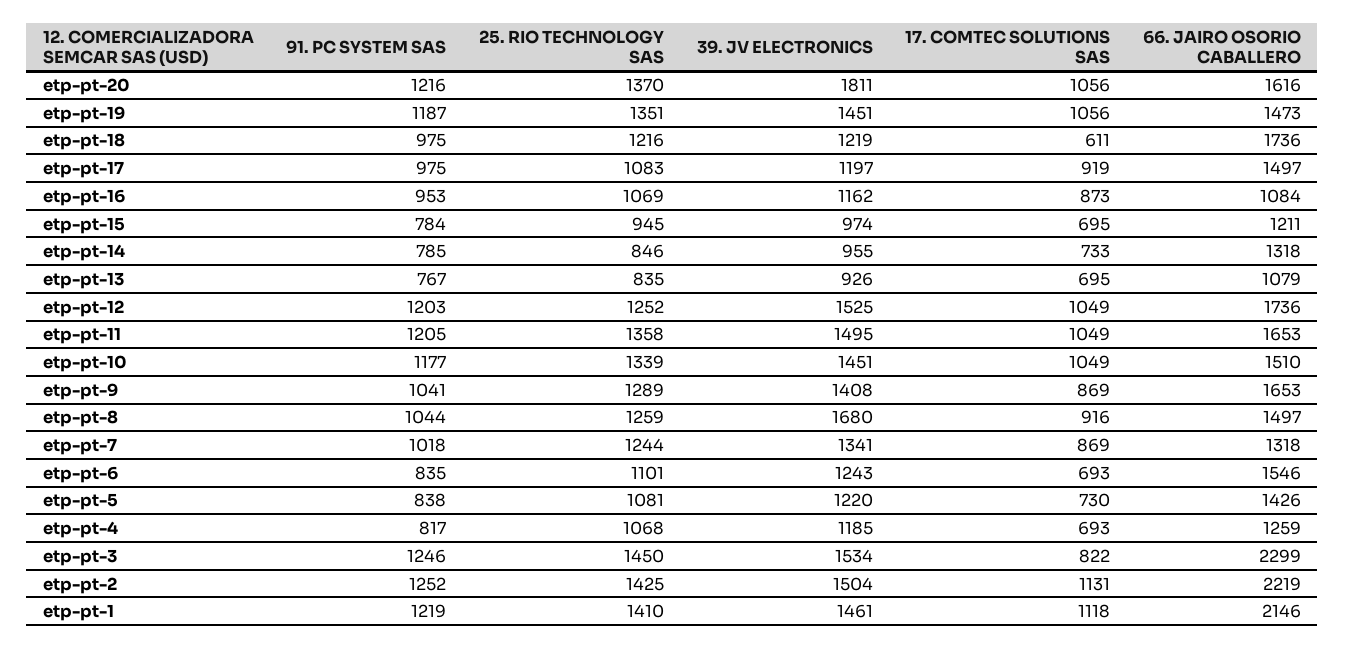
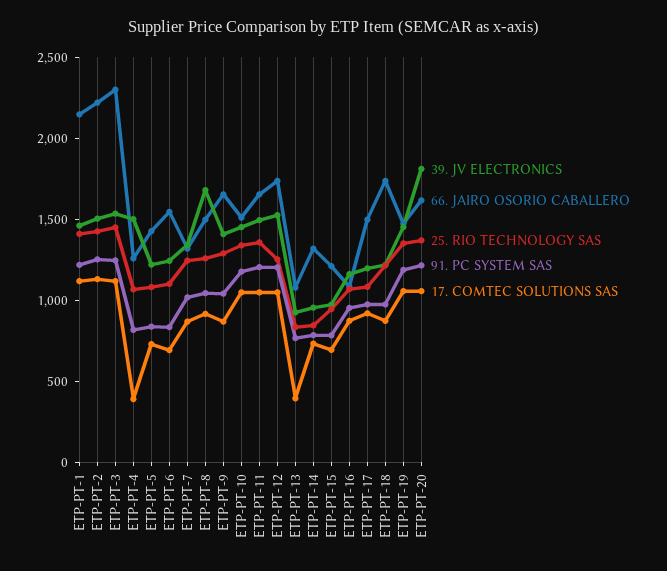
17. COMTEC SOLUTIONS SAS, etp-pt-18: 611 -> 900
17. COMTEC SOLUTIONS SAS, etp-pt-13: 695 -> 400
39. JV ELECTRONICS, etp-pt-4: 1185 -> 1500
17. COMTEC SOLUTIONS SAS, etp-pt-4: 693 -> 400
17. COMTEC SOLUTIONS SAS, etp-pt-3: 822 -> 1100

